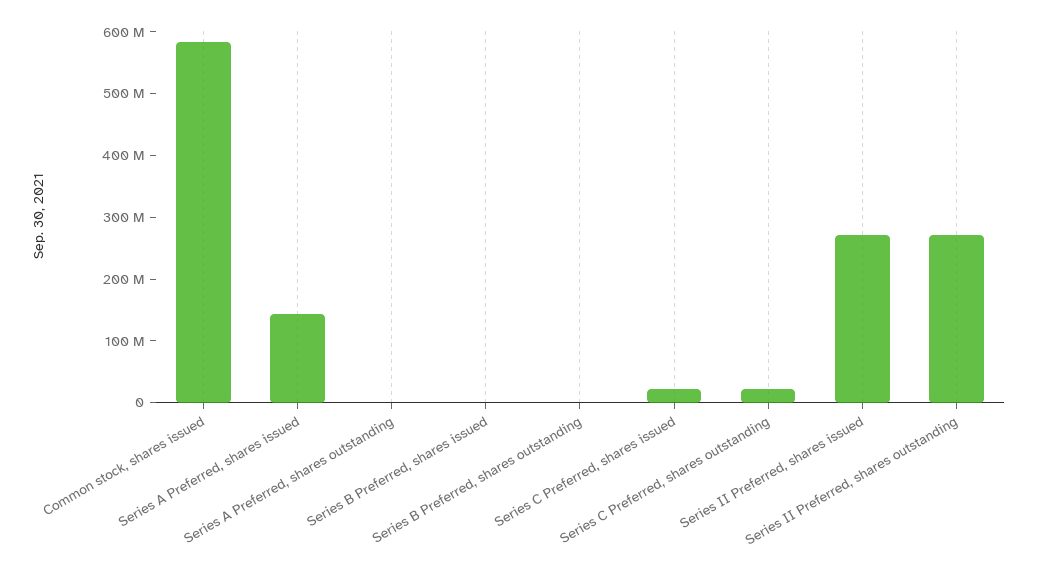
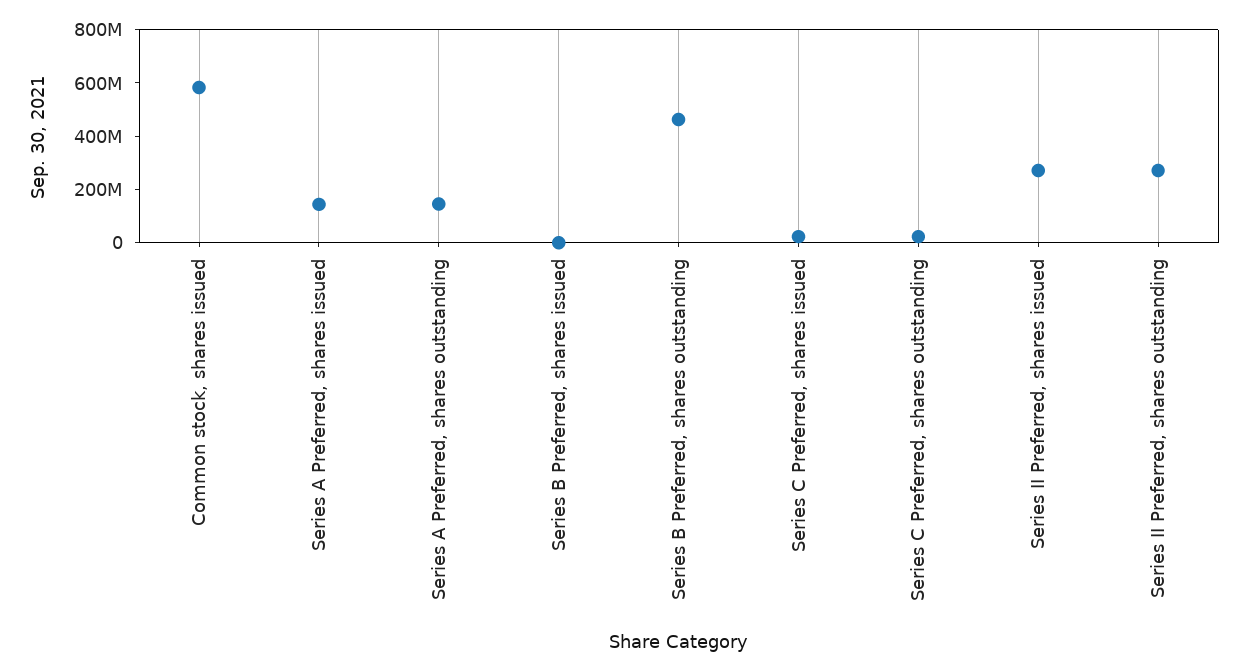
Series A Preferred, shares outstanding: 0 -> 150000000
Series B Preferred, shares outstanding: 0 -> 450000000

